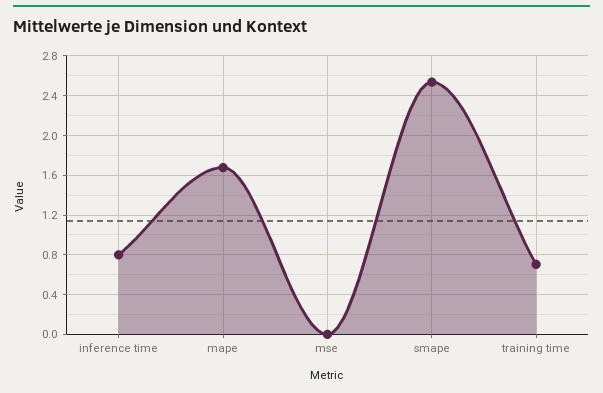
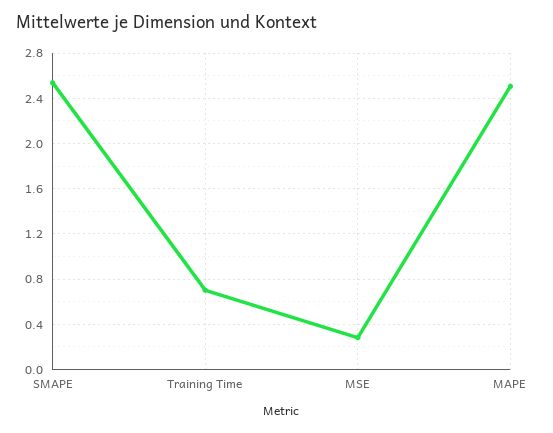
inference time: 0.8 -> none
mape: 1.7 -> 2.5
mse: 0 -> 0.3

